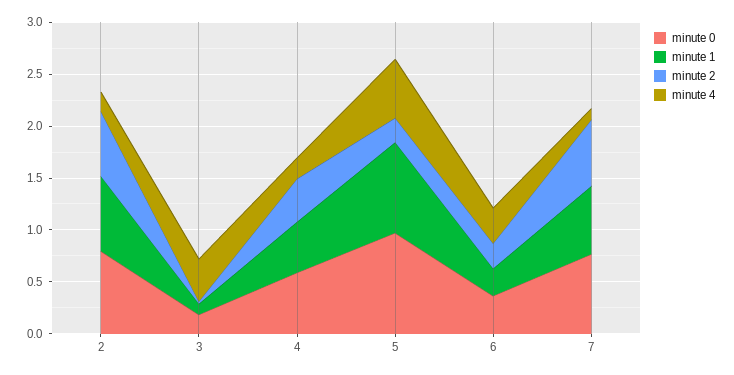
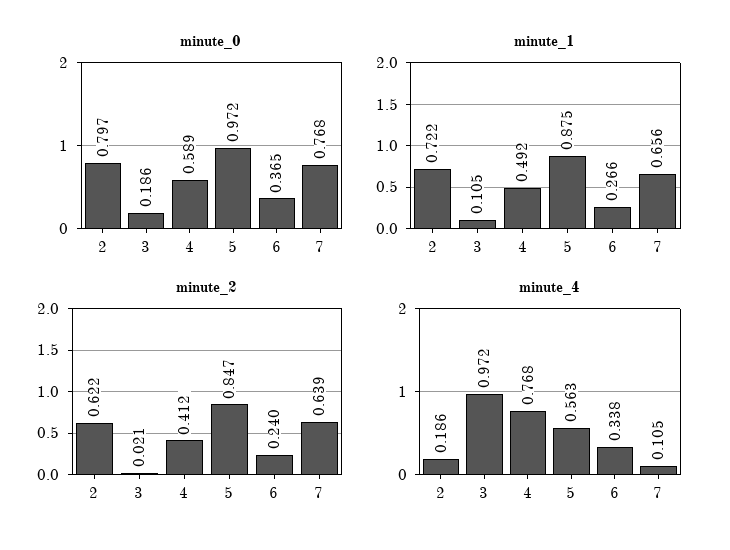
minute 4, 3: 0.4 -> 0.972
minute 4, 4: 0.2 -> 0.768
minute 2, 5: 0.2 -> 0.847

